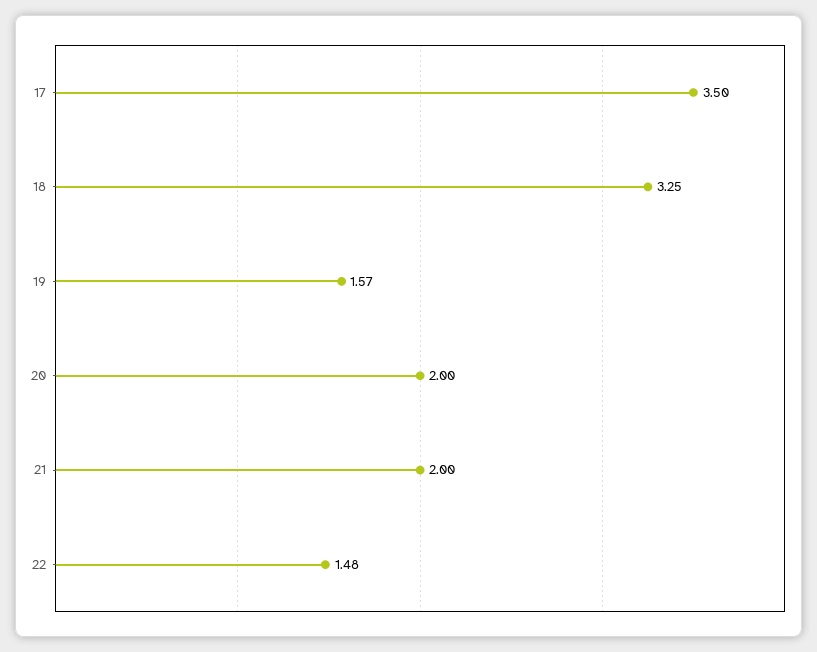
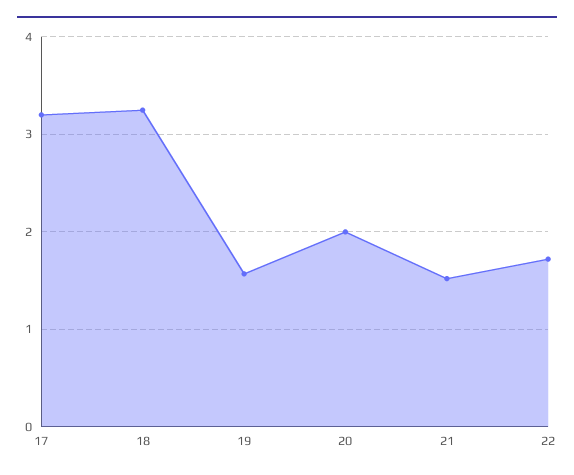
17: 3.5 -> 3.2
21: 2 -> 1.5
22: 1.48 -> 1.7

